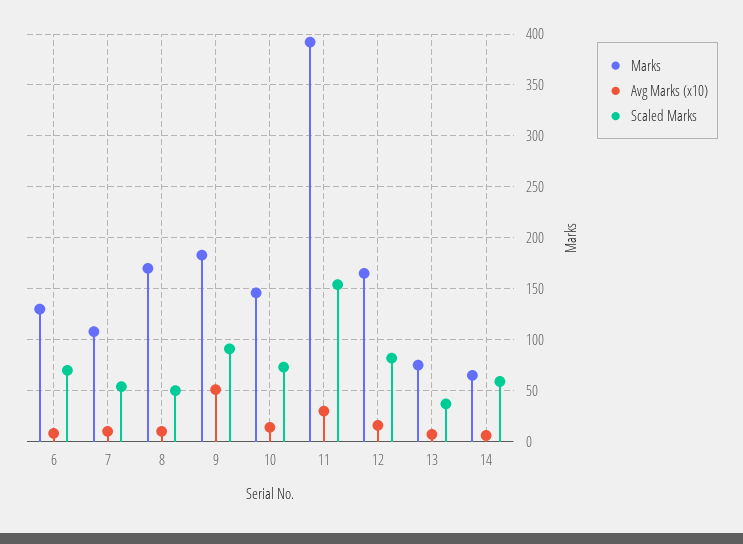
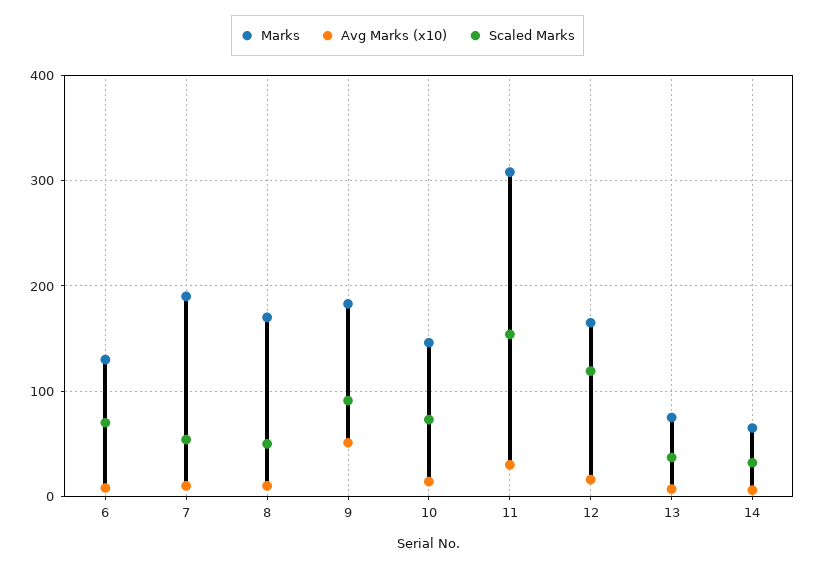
Marks, 7: 110 -> 190
Marks, 11: 390 -> 310
Scaled Marks, 12: 80 -> 120
Scaled Marks, 14: 60 -> 30

